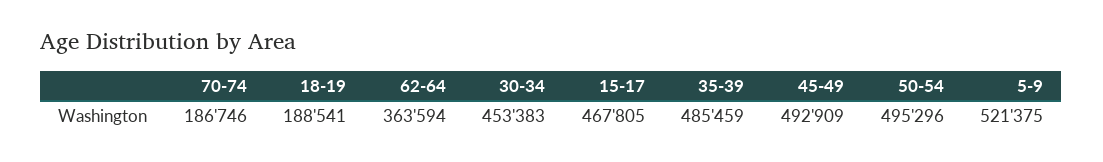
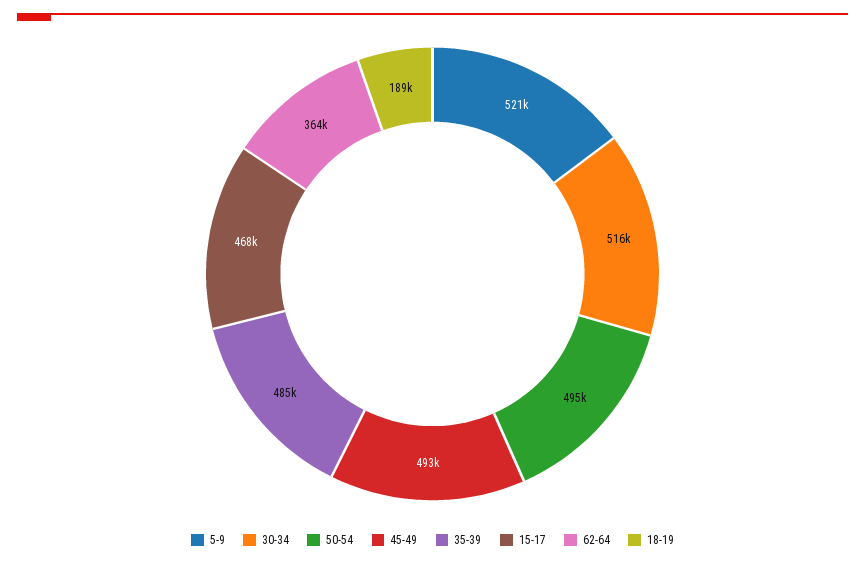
70-74: 186746 -> none
30-34: 453383 -> 516000

